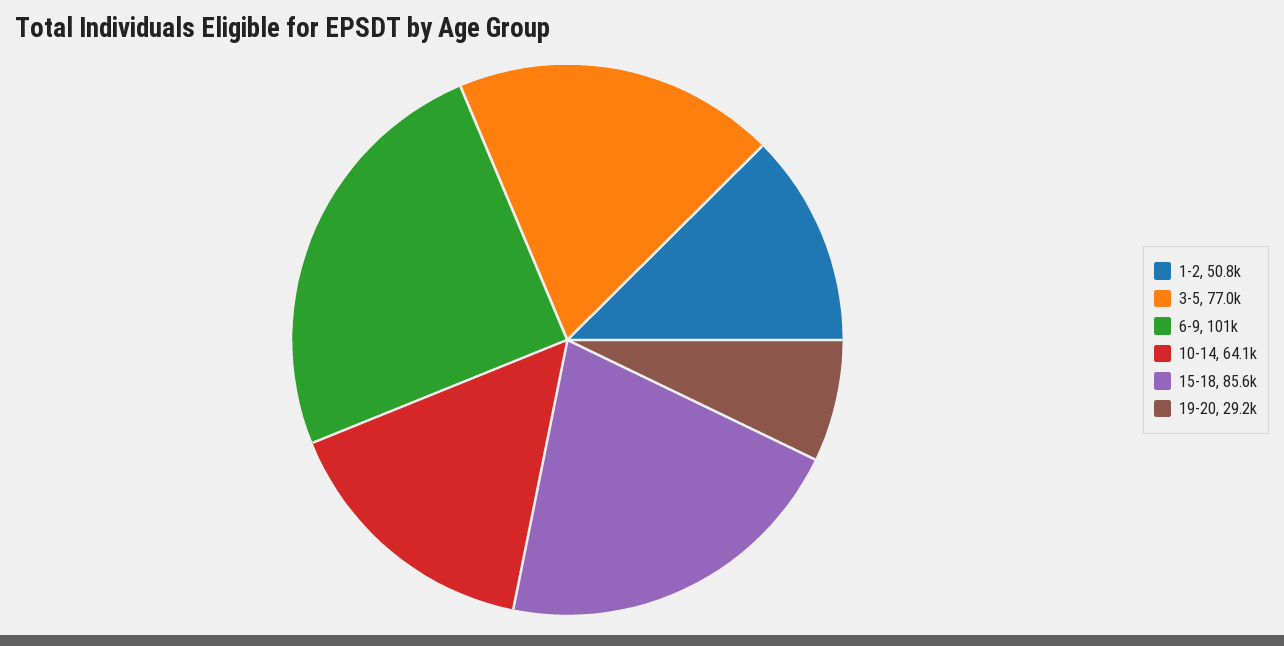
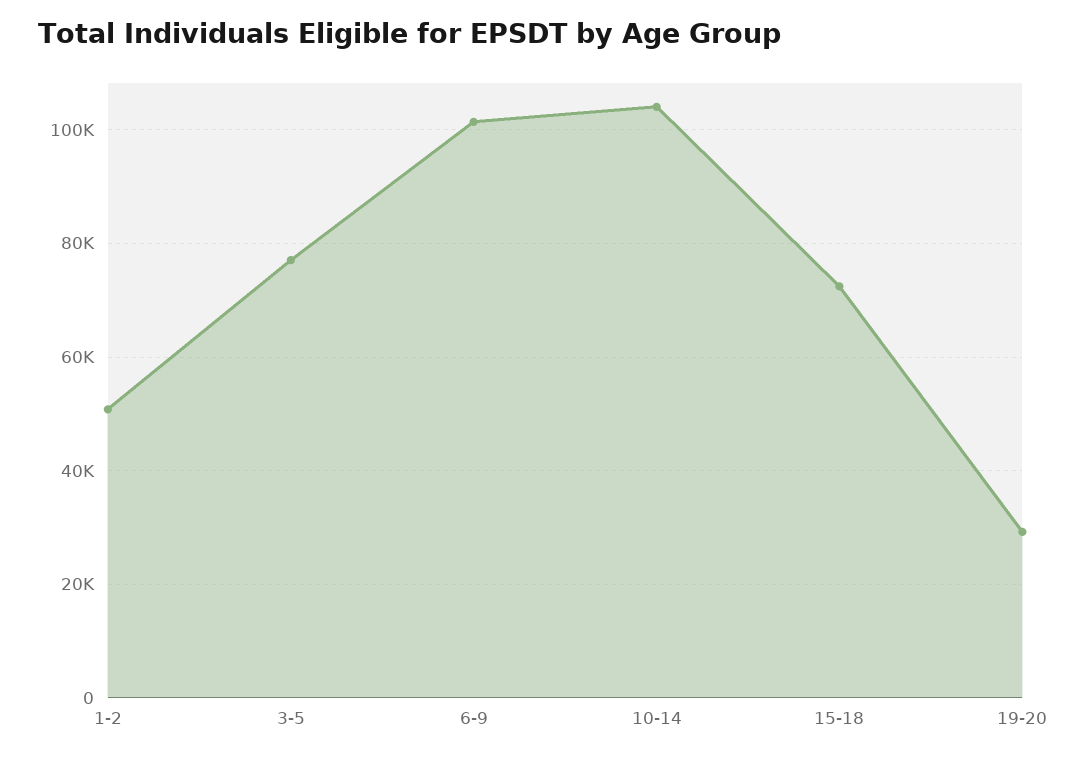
10-14: 64100 -> 104000
15-18: 85600 -> 72000

